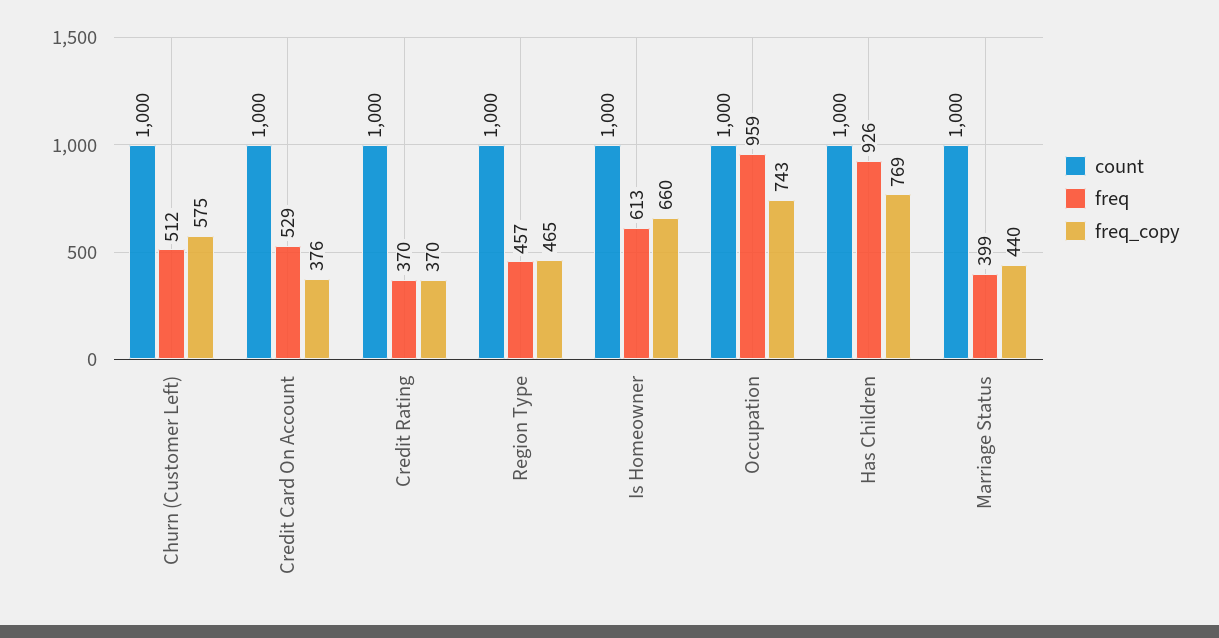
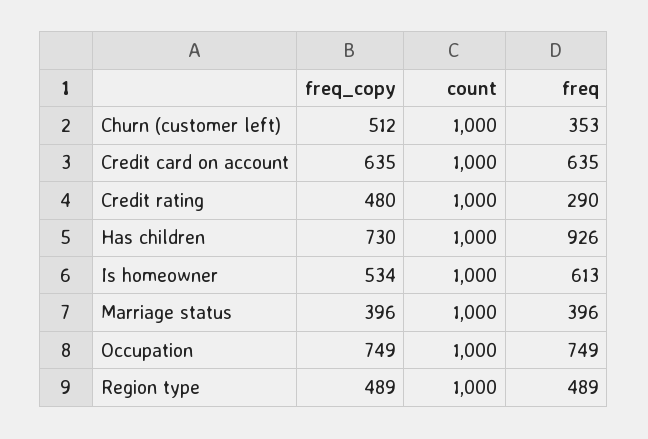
freq, Churn (Customer Left): 512 -> 353
freq_copy, Churn (Customer Left): 575 -> 512
freq, Credit Card On Account: 529 -> 635
freq_copy, Credit Card On Account: 376 -> 635
freq, Credit Rating: 370 -> 290
freq_copy, Credit Rating: 370 -> 480
freq, Region Type: 457 -> 489
freq_copy, Region Type: 465 -> 489
freq_copy, Is Homeowner: 660 -> 534
freq, Occupation: 959 -> 749
freq_copy, Occupation: 743 -> 749
freq_copy, Has Children: 769 -> 730
freq, Marriage Status: 399 -> 396
freq_copy, Marriage Status: 440 -> 396

